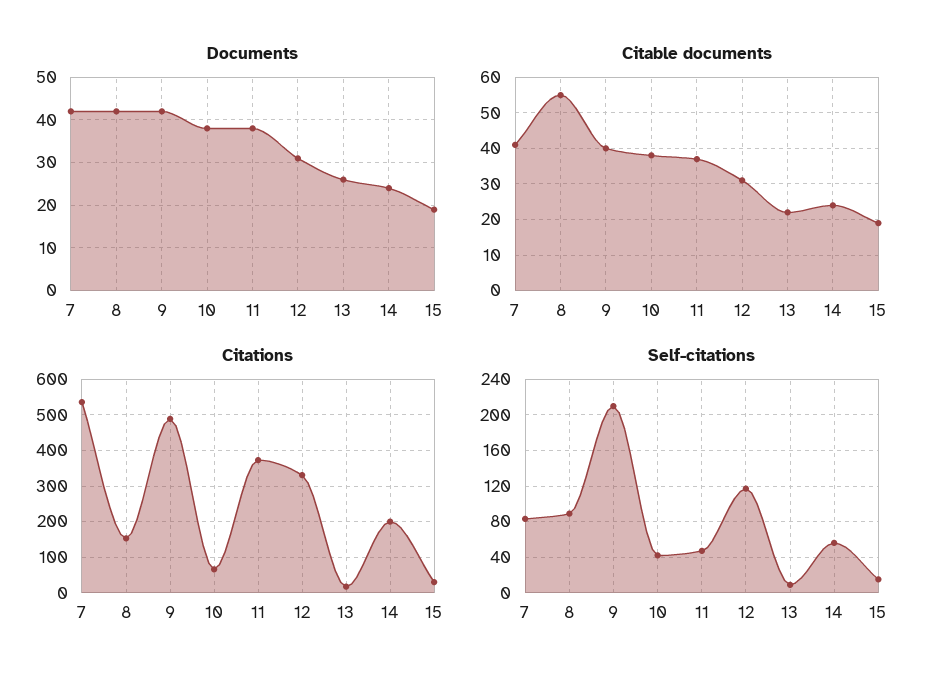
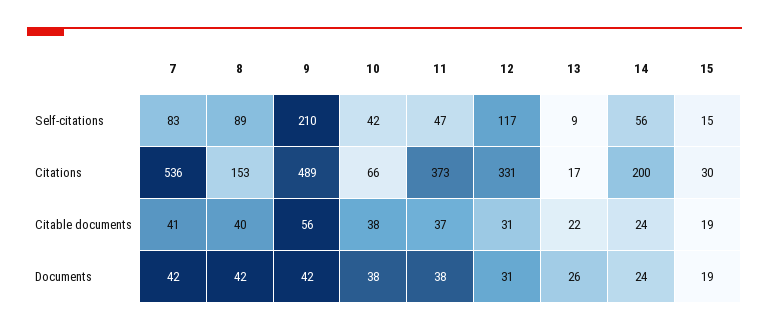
Citable documents, 8: 55 -> 40
Citable documents, 9: 40 -> 56

